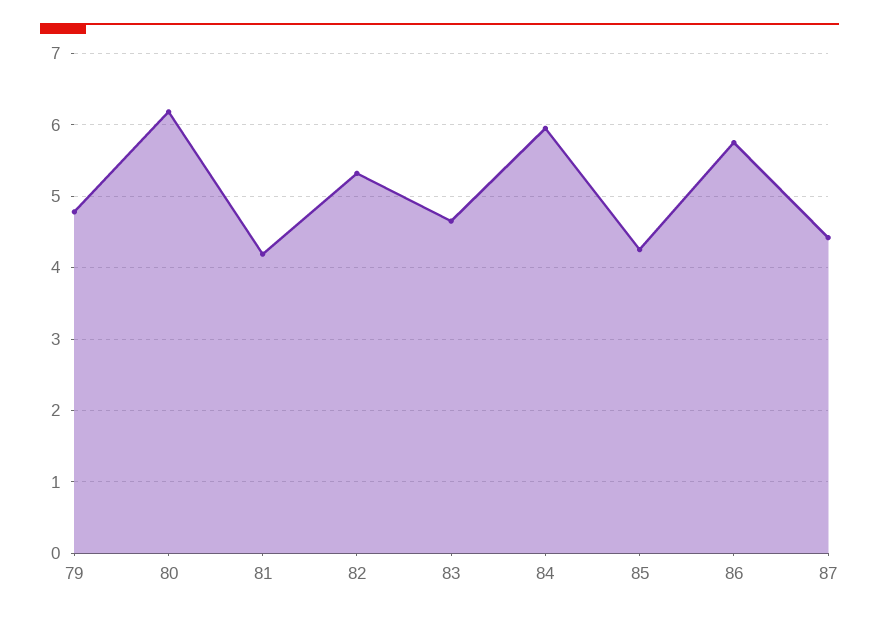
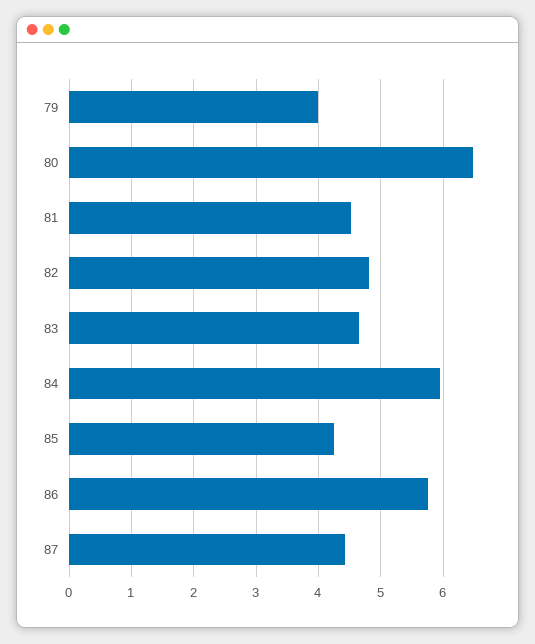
79: 4.8 -> 4
80: 6.2 -> 6.5
81: 4.2 -> 4.5
82: 5.3 -> 4.8

